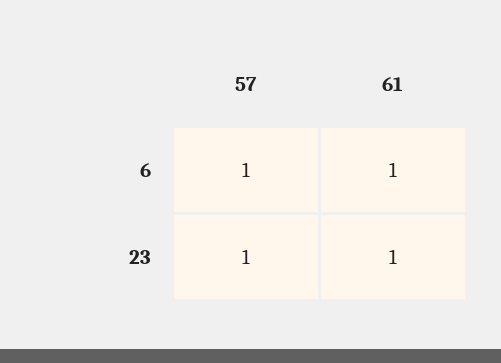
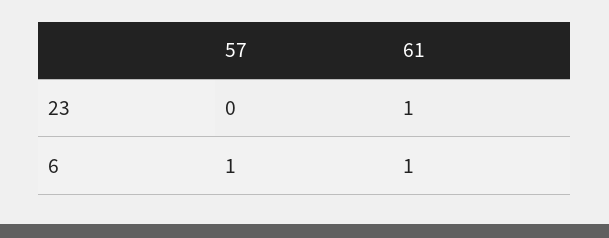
57, 23: 1 -> 0

